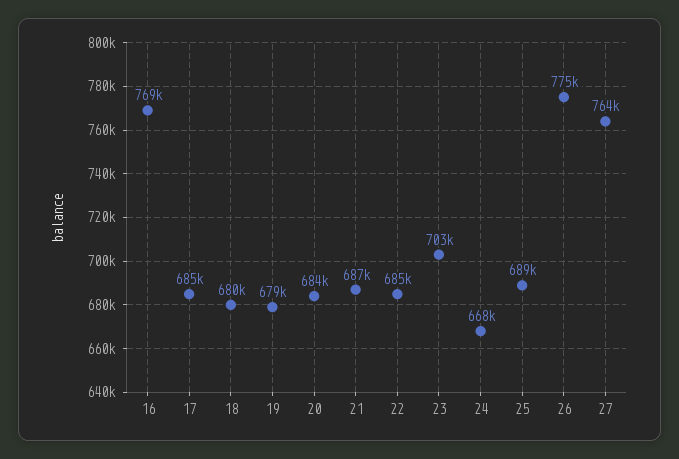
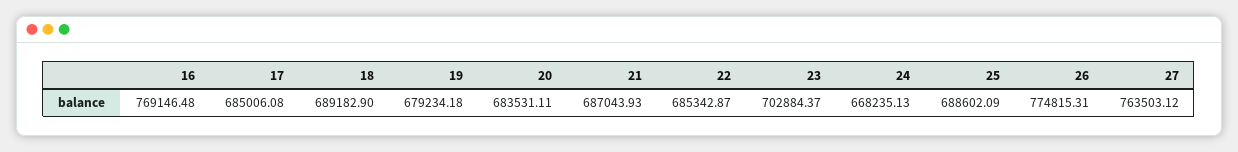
18: 680000 -> 689182.9

